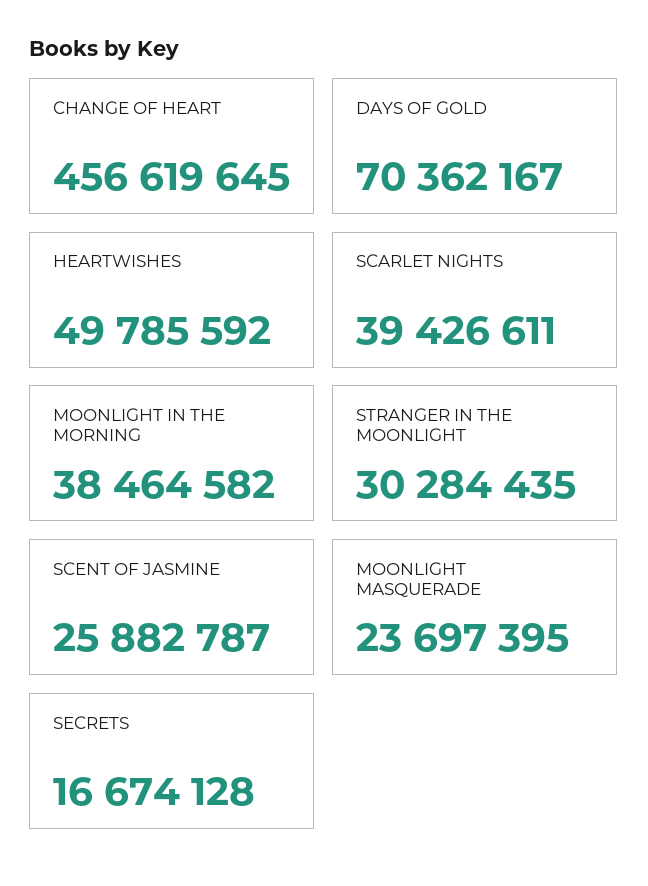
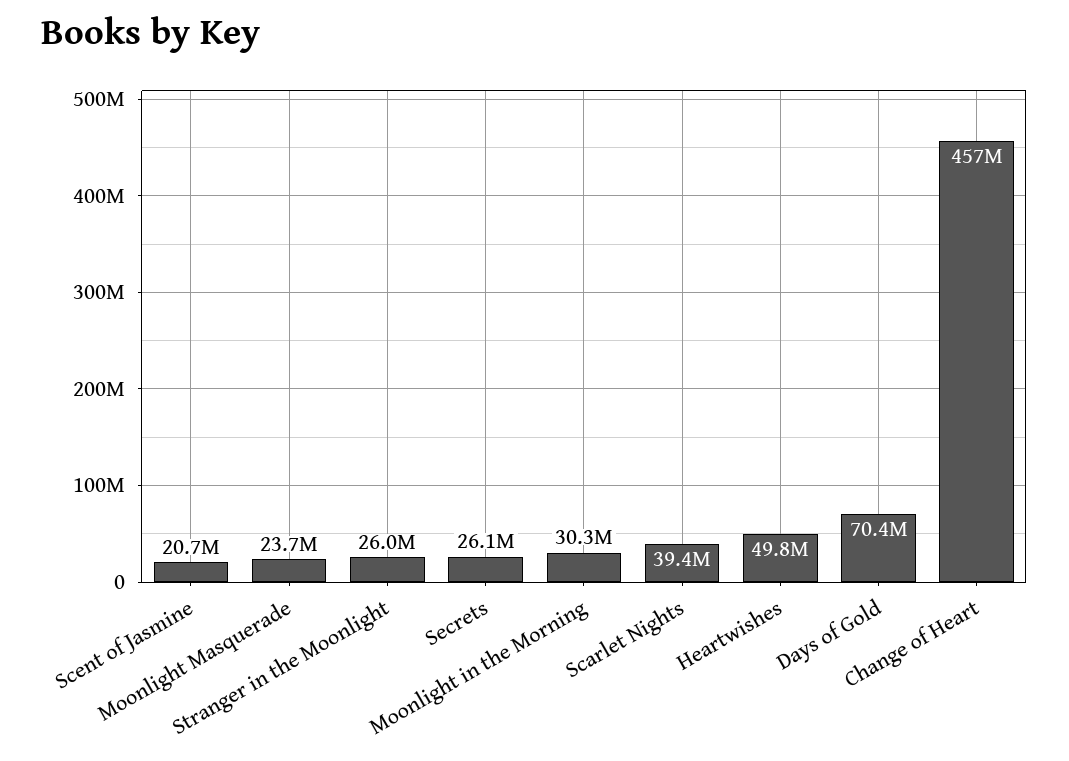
MOONLIGHT IN THE MORNING: 38464582 -> 30300000
STRANGER IN THE MOONLIGHT: 30284435 -> 26000000
SCENT OF JASMINE: 25882787 -> 20700000
SECRETS: 16674128 -> 26100000

